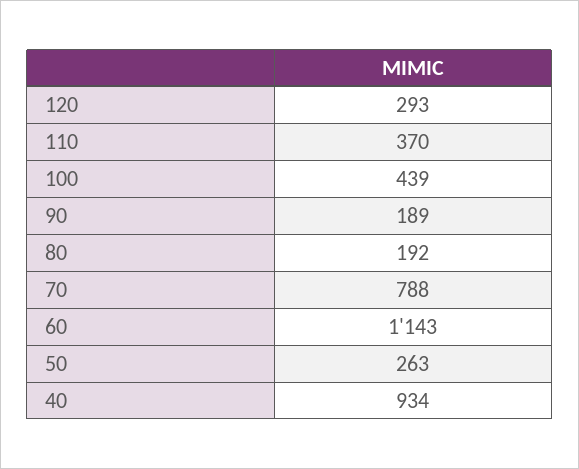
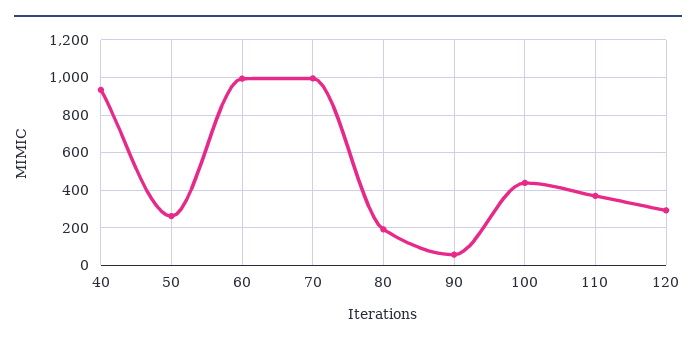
90: 189 -> 50
70: 788 -> 1000
60: 1143 -> 1000

